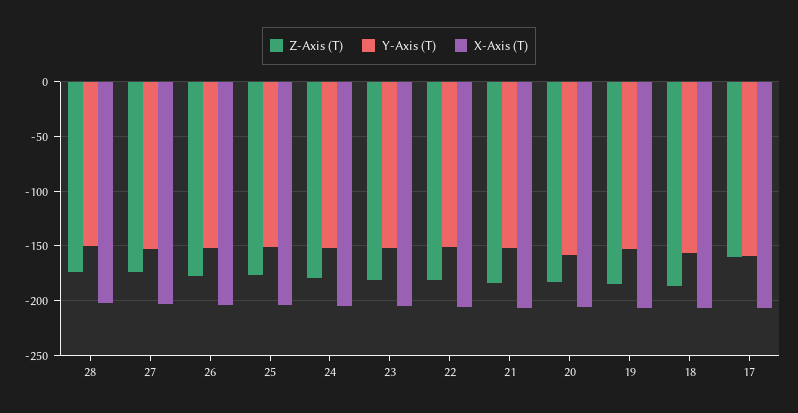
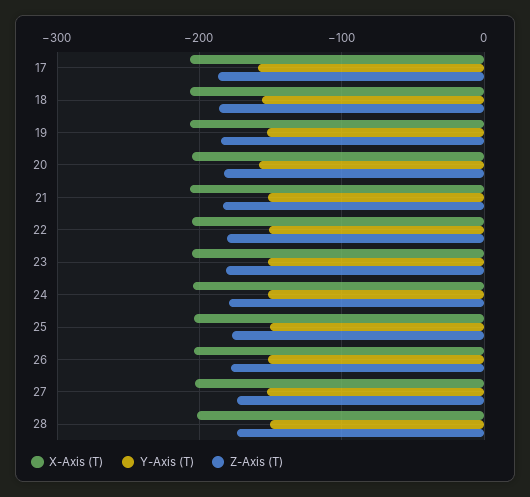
Z-Axis (T), 17: -160 -> -190

